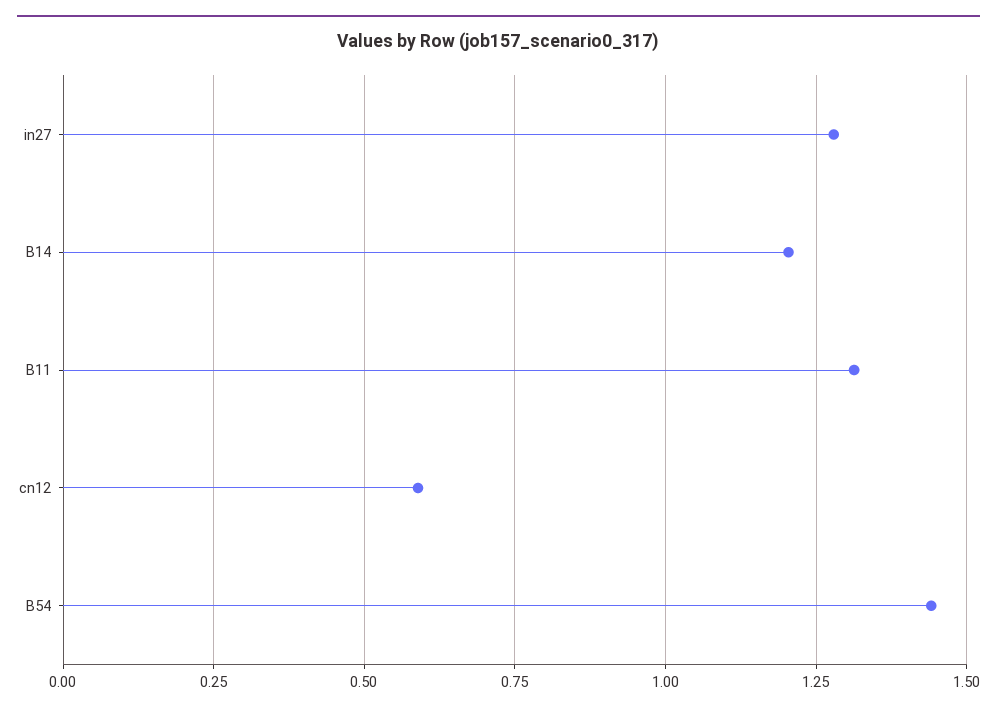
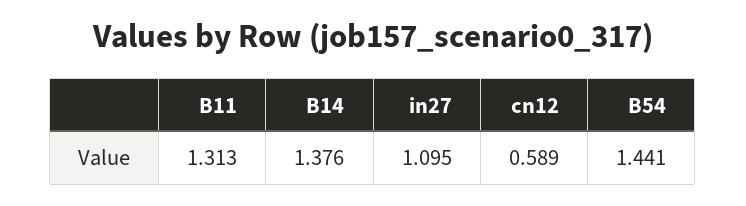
in27: 1.275 -> 1.095
B14: 1.2 -> 1.376

